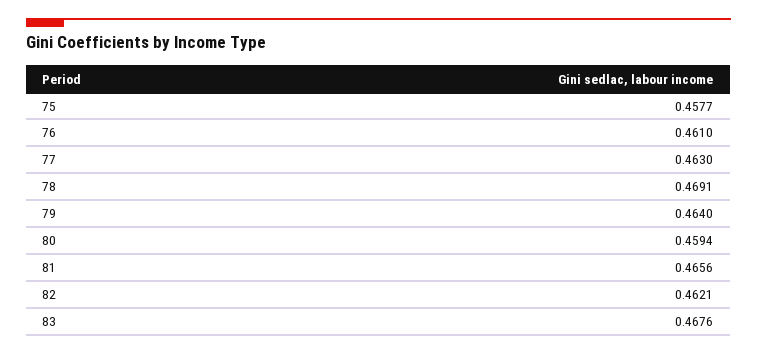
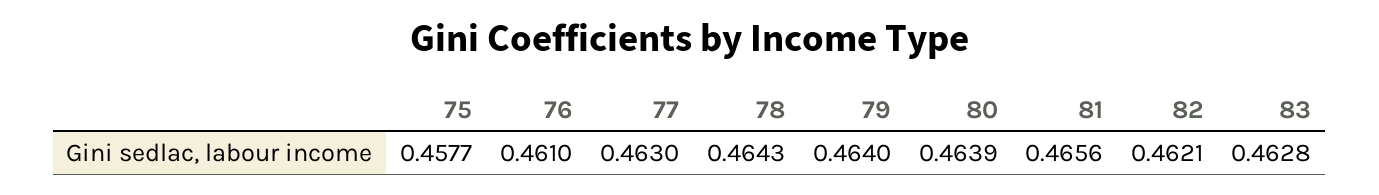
78: 0.4691 -> 0.4643
80: 0.4594 -> 0.4639
83: 0.4676 -> 0.4628

